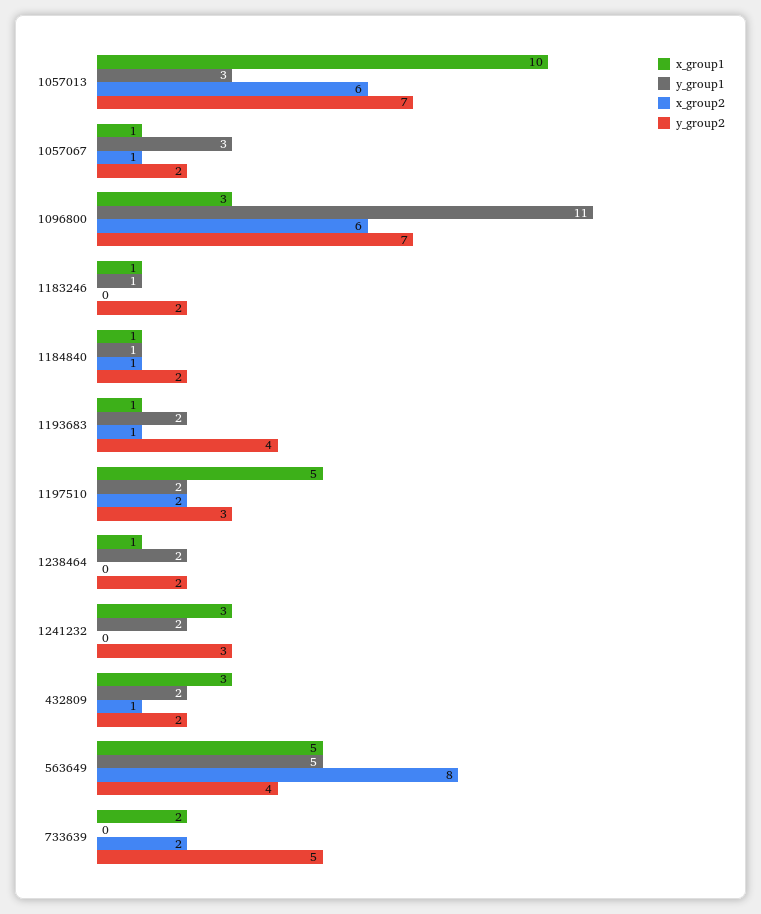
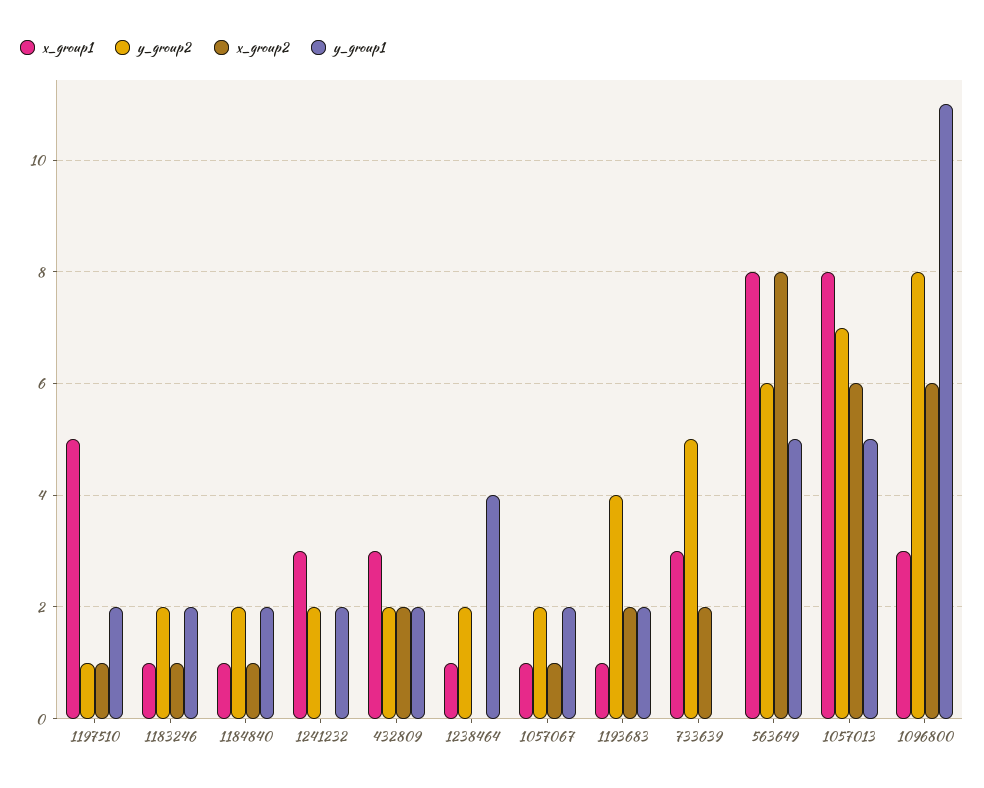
x_group1, 1057013: 10 -> 8
y_group1, 1057013: 3 -> 5
y_group1, 1057067: 3 -> 2
y_group2, 1096800: 7 -> 8
y_group1, 1183246: 1 -> 2
x_group2, 1183246: 0 -> 1
y_group1, 1184840: 1 -> 2
x_group2, 1193683: 1 -> 2
x_group2, 1197510: 2 -> 1
y_group2, 1197510: 3 -> 1
y_group1, 1238464: 2 -> 4
y_group2, 1241232: 3 -> 2
x_group2, 432809: 1 -> 2
x_group1, 563649: 5 -> 8
y_group2, 563649: 4 -> 6
x_group1, 733639: 2 -> 3

